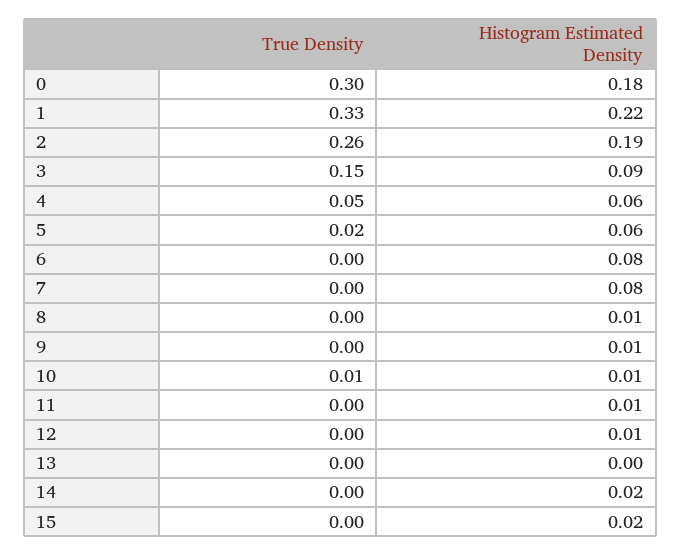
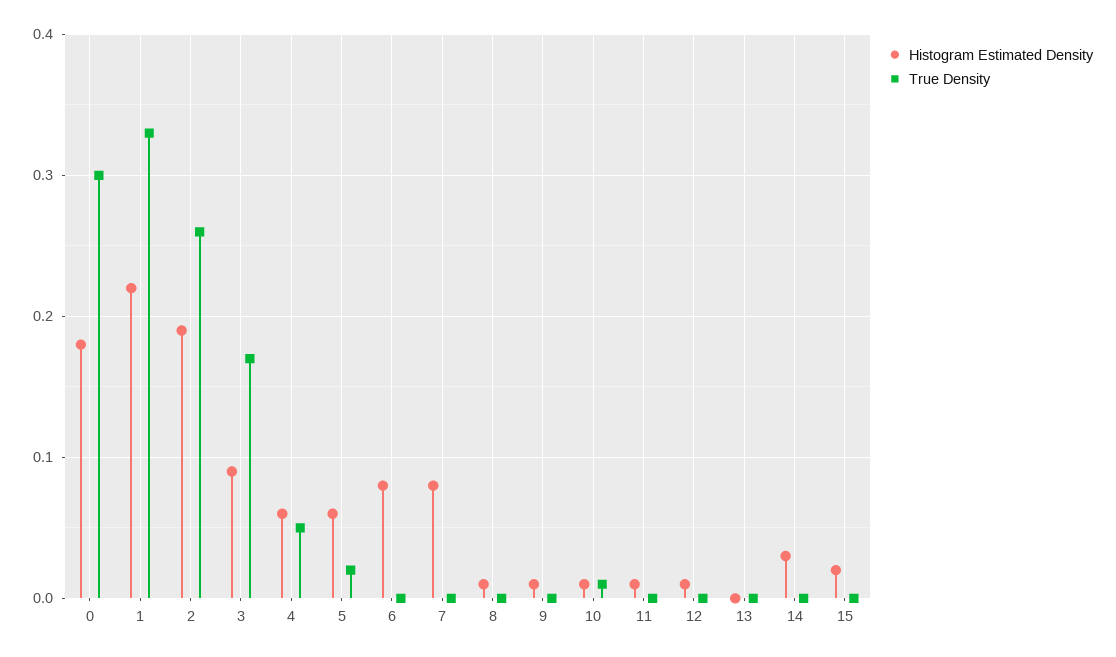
True Density, 3: 0.15 -> 0.17
Histogram Estimated Density, 14: 0.02 -> 0.03

